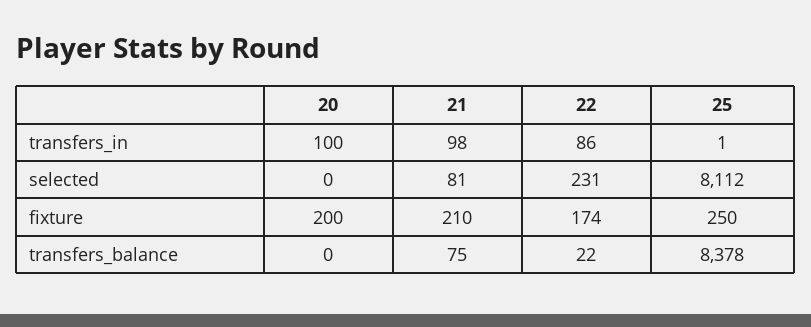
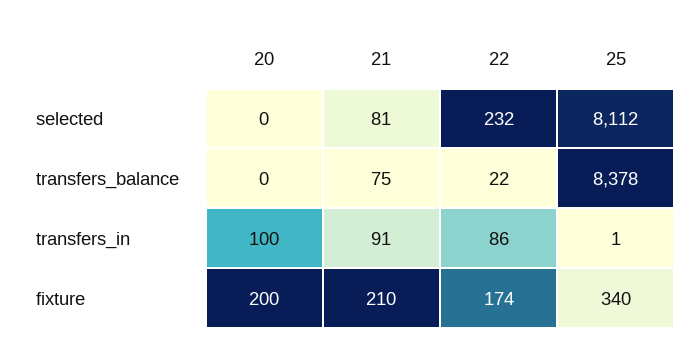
21, transfers_in: 98 -> 91
22, selected: 231 -> 232
25, fixture: 250 -> 340

